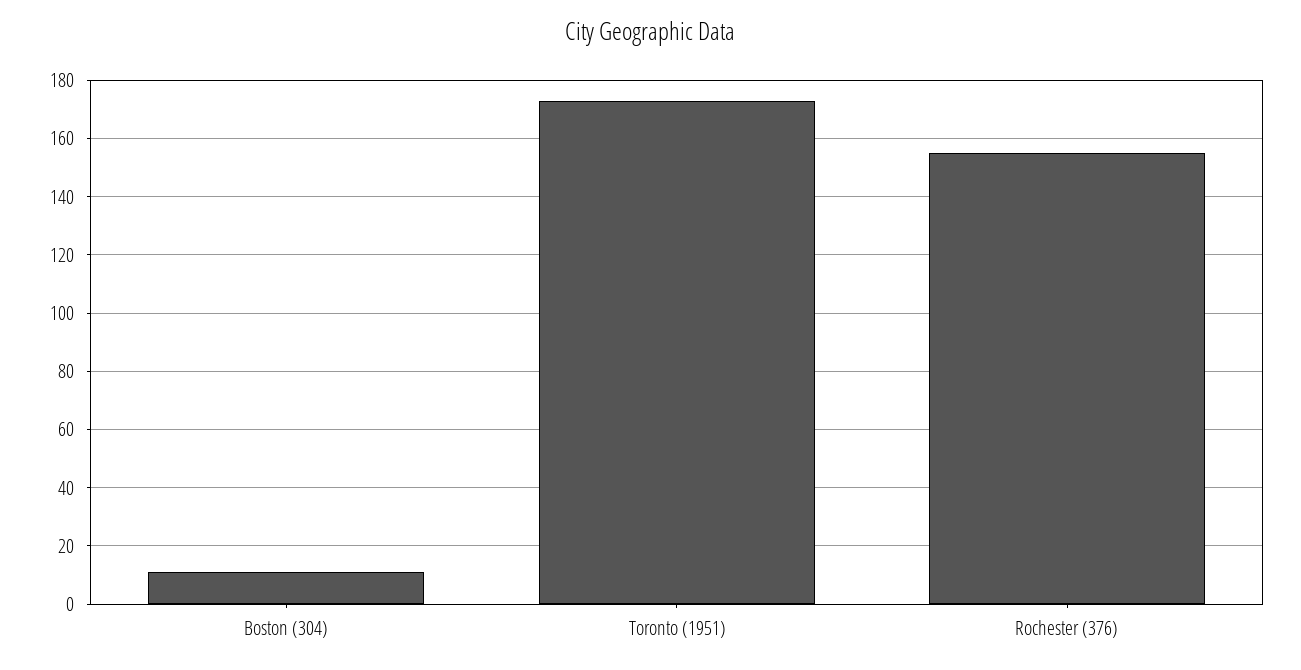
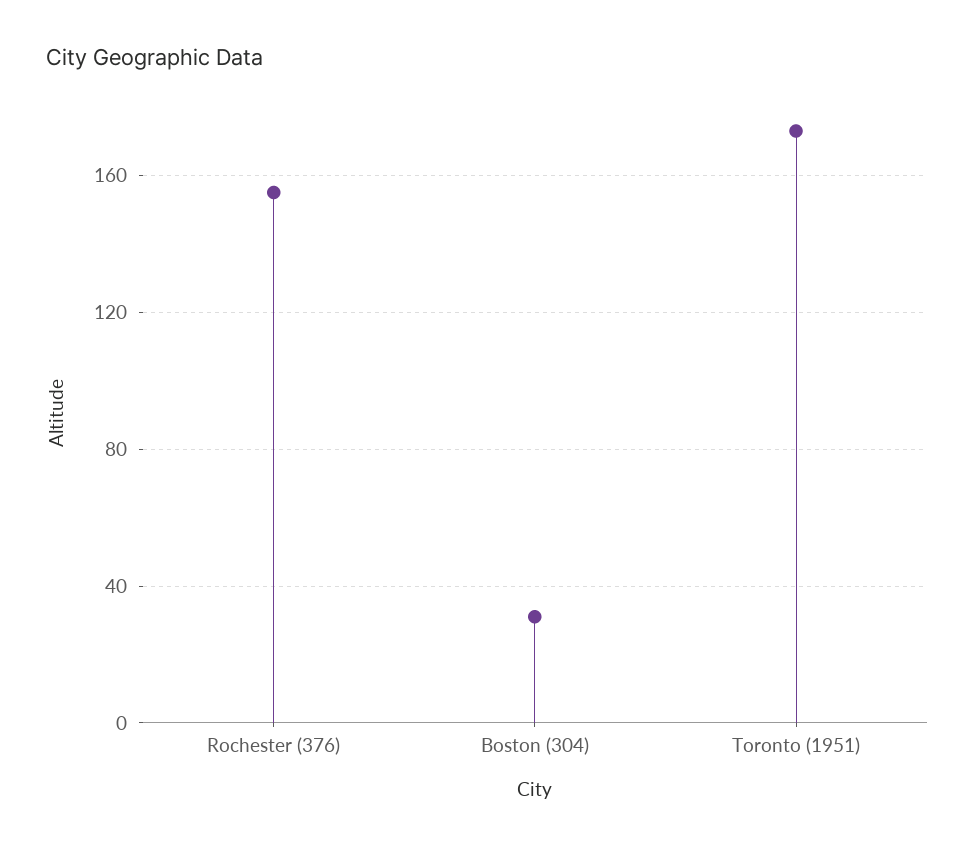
Boston (304): 10 -> 30

